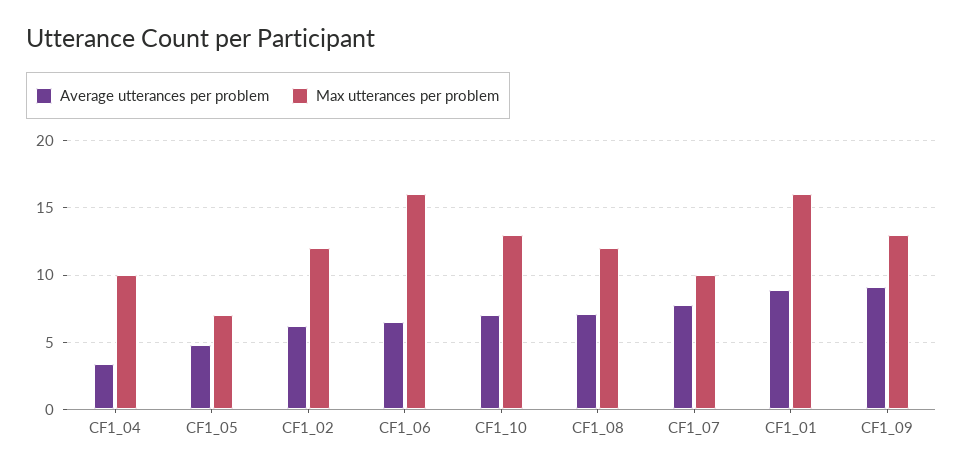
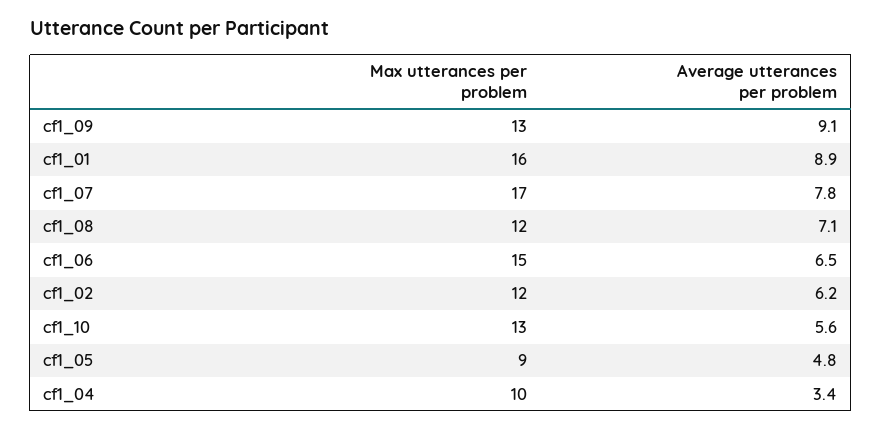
Max utterances per problem, CF1_05: 7 -> 9
Max utterances per problem, CF1_06: 16 -> 15
Average utterances per problem, CF1_10: 7 -> 5.6
Max utterances per problem, CF1_07: 10 -> 17

